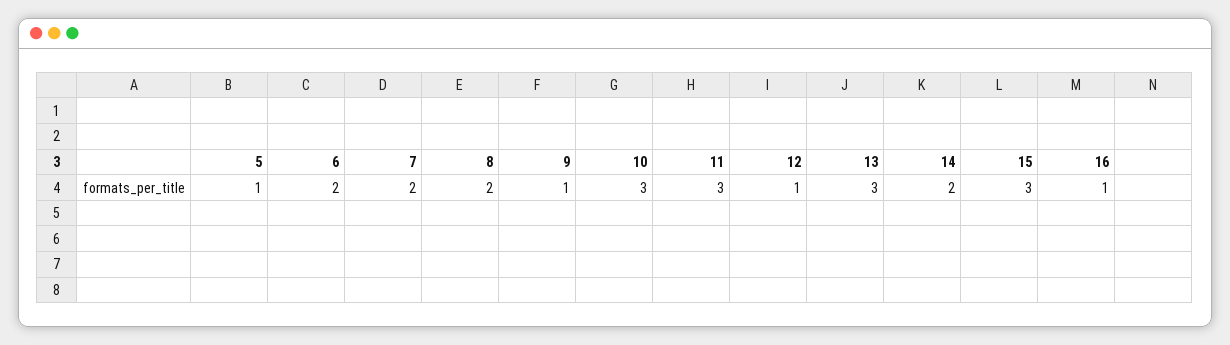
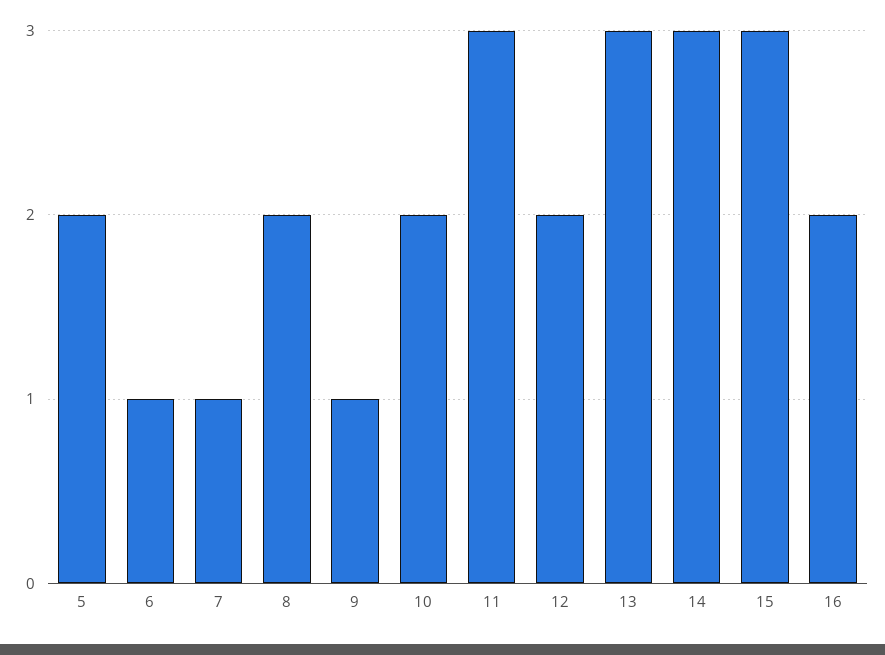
5: 1 -> 2
6: 2 -> 1
7: 2 -> 1
10: 3 -> 2
12: 1 -> 2
14: 2 -> 3
16: 1 -> 2

